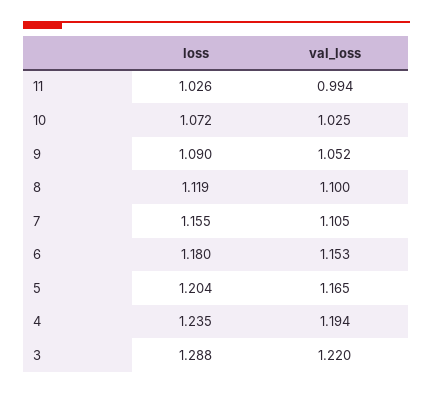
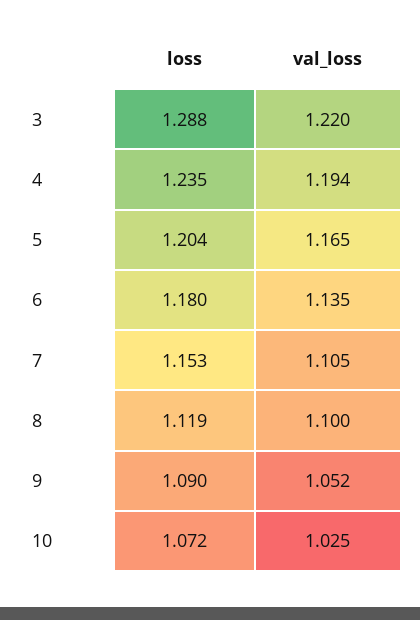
loss, 11: 1.026 -> none
val_loss, 11: 0.994 -> none
loss, 7: 1.155 -> 1.153
val_loss, 6: 1.153 -> 1.135

